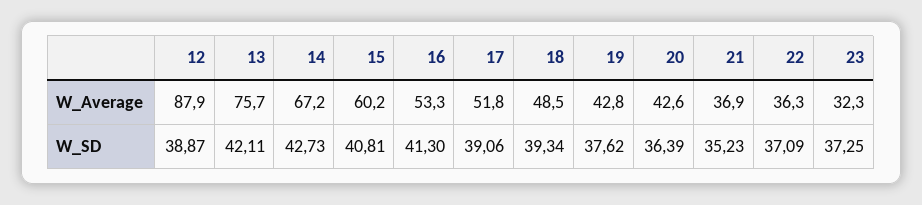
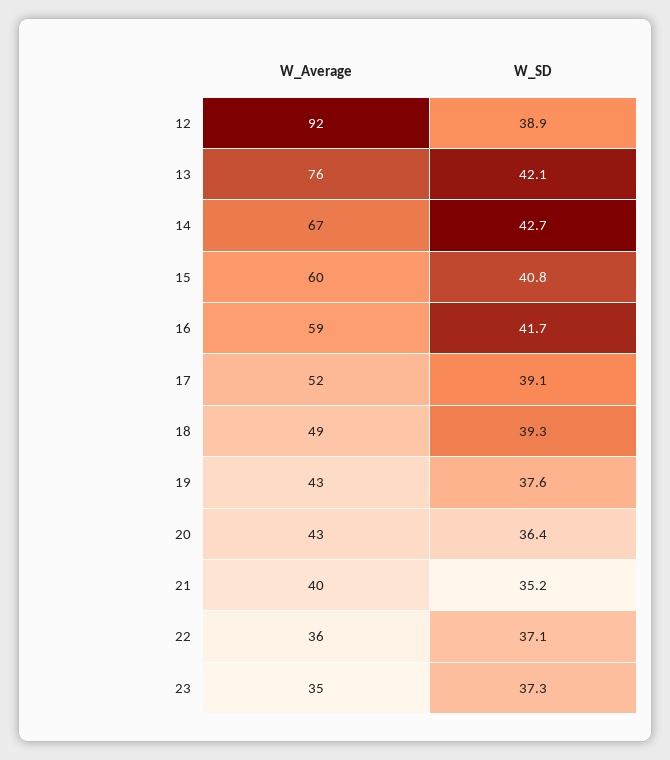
12, W_Average: 87.9 -> 92
16, W_Average: 53.3 -> 59
21, W_Average: 36.9 -> 40
23, W_Average: 32.3 -> 35
16, W_SD: 41.3 -> 41.7

